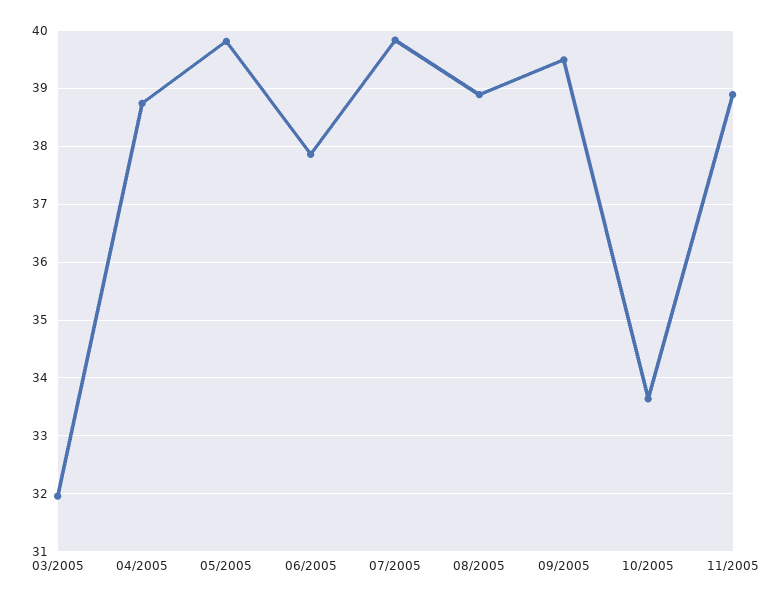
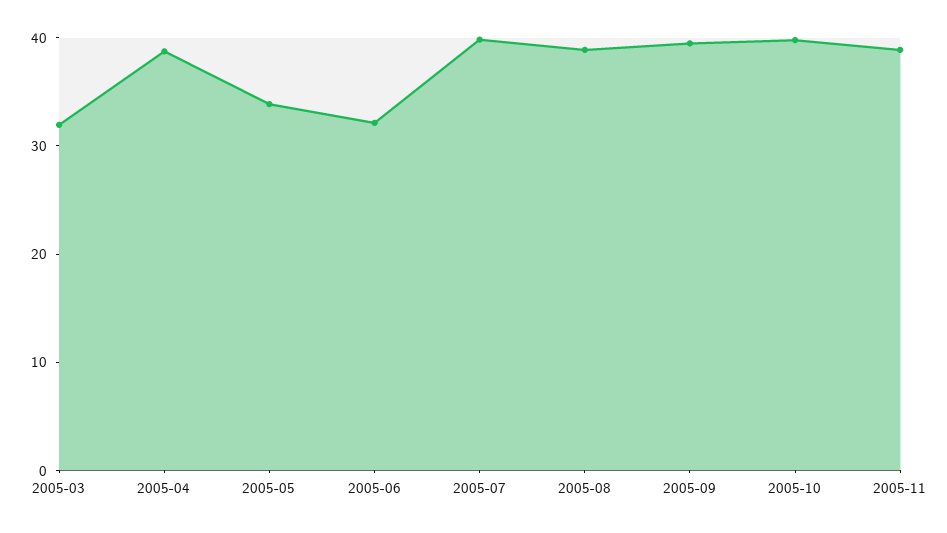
05/2005: 39.8 -> 34
06/2005: 37.8 -> 32
10/2005: 33.6 -> 40

